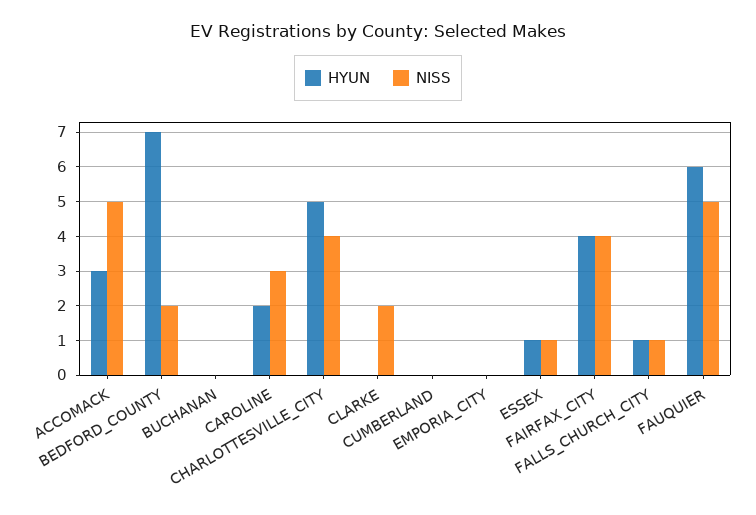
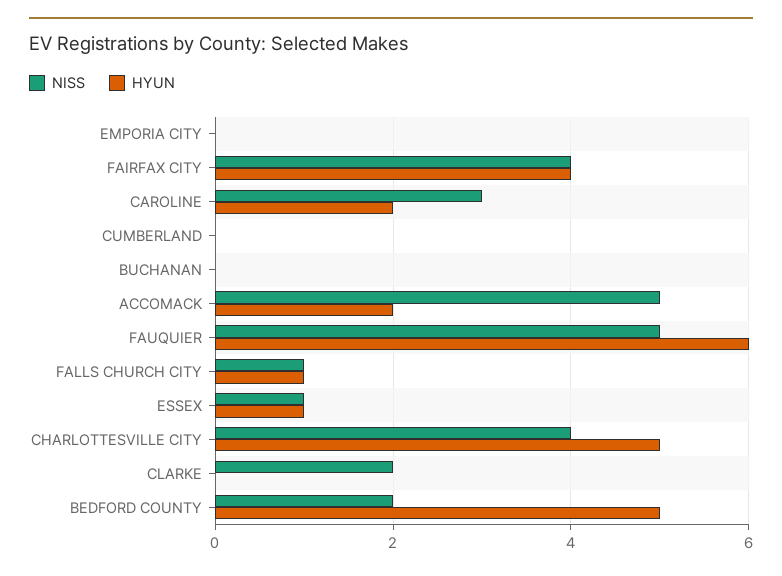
HYUN, ACCOMACK: 3 -> 2
HYUN, BEDFORD_COUNTY: 7 -> 5

